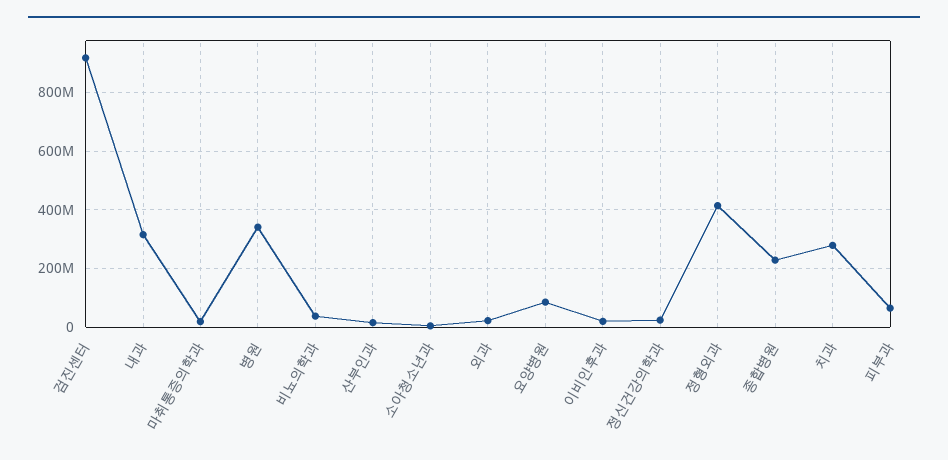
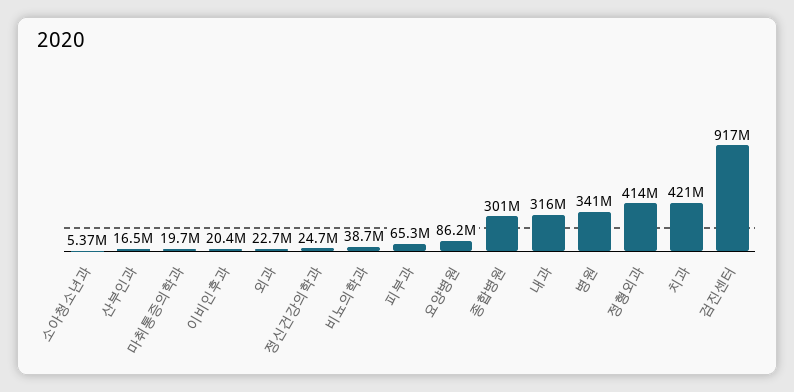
종합병원: 225000000 -> 301000000
치과: 275000000 -> 421000000

